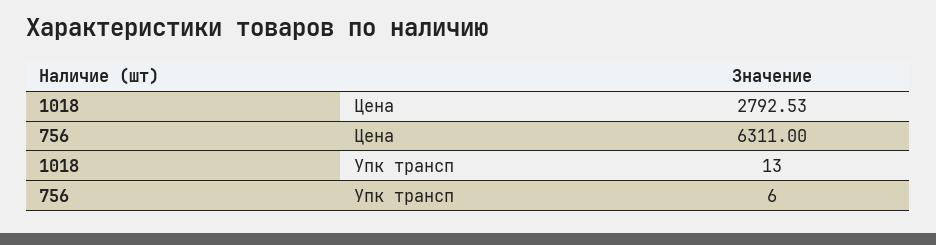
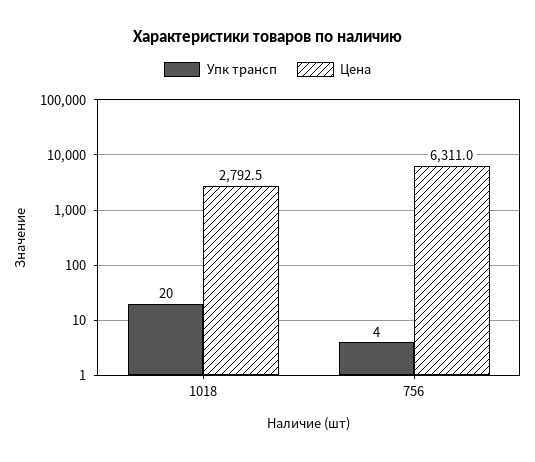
Упк трансп, 1018: 13 -> 20
Упк трансп, 756: 6 -> 4

